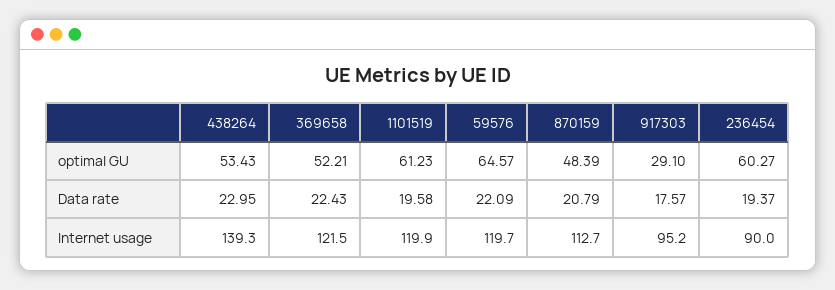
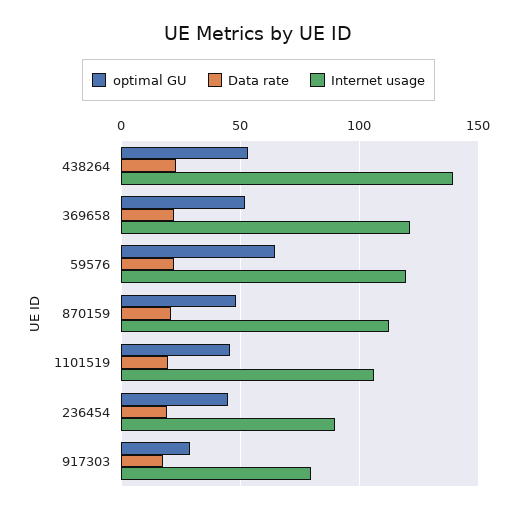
optimal GU, 1101519: 61.23 -> 45
optimal GU, 236454: 60.27 -> 45
Internet usage, 1101519: 119.9 -> 105
Internet usage, 917303: 95.2 -> 80

